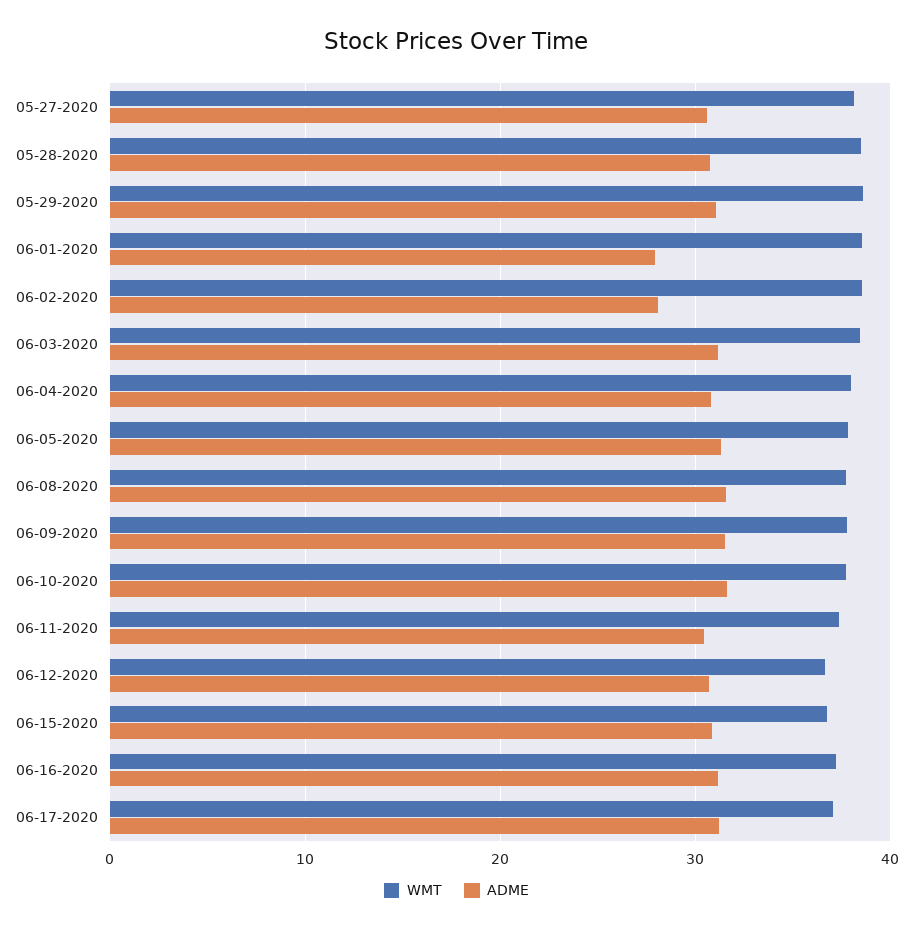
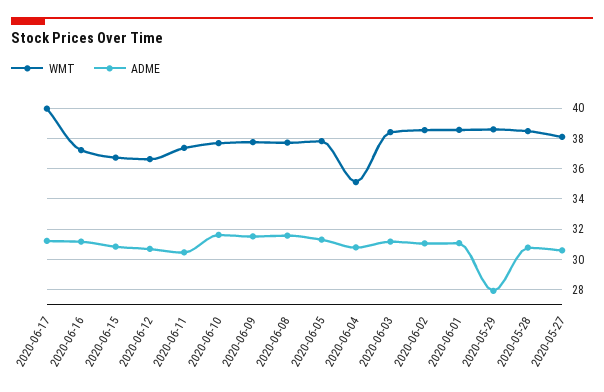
ADME, 05-29-2020: 31 -> 28
ADME, 06-01-2020: 28 -> 31
ADME, 06-02-2020: 28 -> 31
WMT, 06-04-2020: 38 -> 35
WMT, 06-17-2020: 37 -> 40

